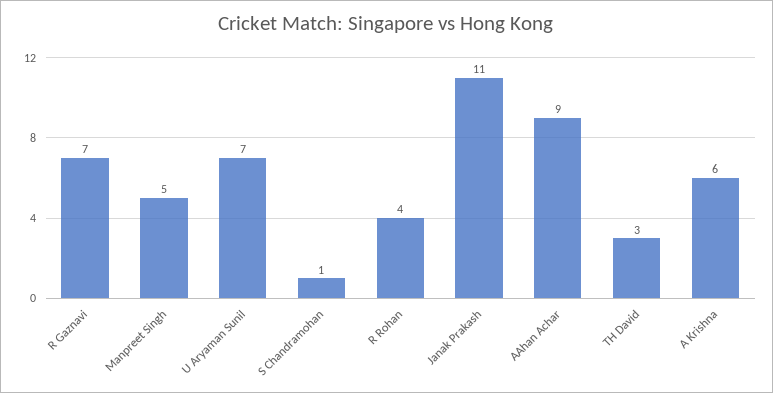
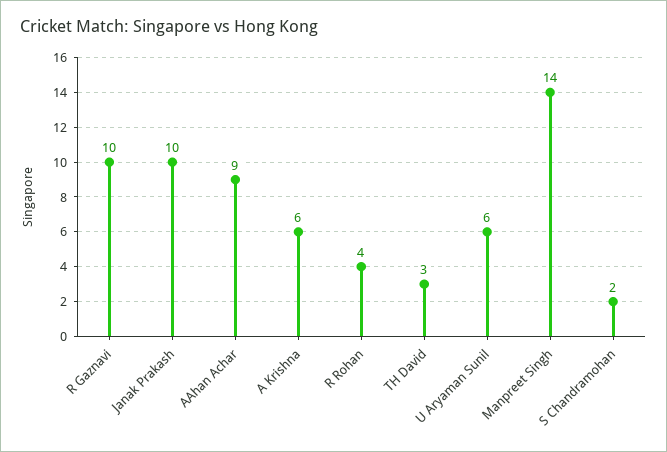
R Gaznavi: 7 -> 10
Manpreet Singh: 5 -> 14
U Aryaman Sunil: 7 -> 6
S Chandramohan: 1 -> 2
Janak Prakash: 11 -> 10

